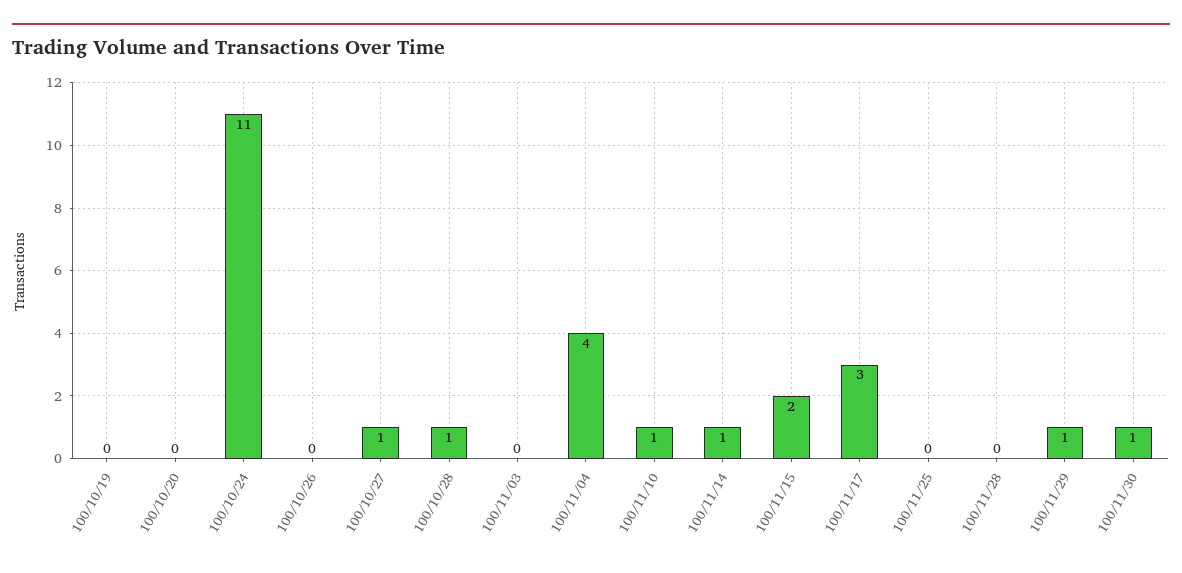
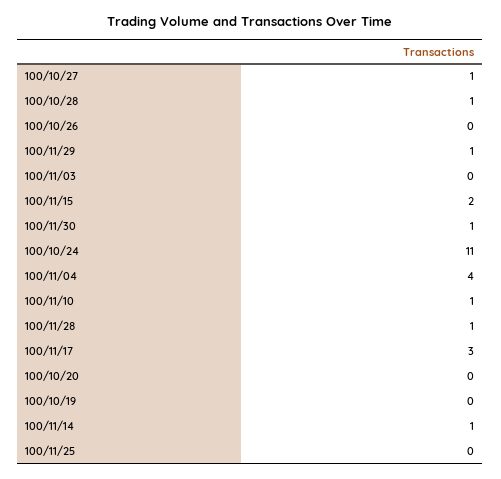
100/11/28: 0 -> 1

